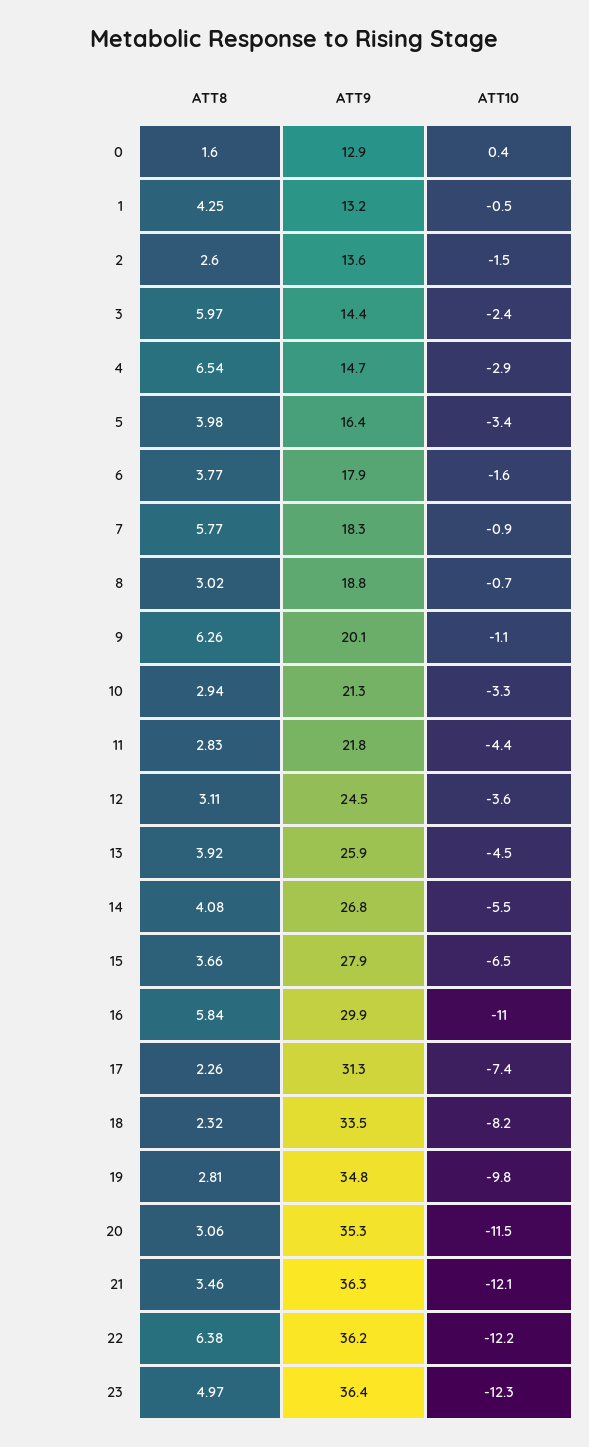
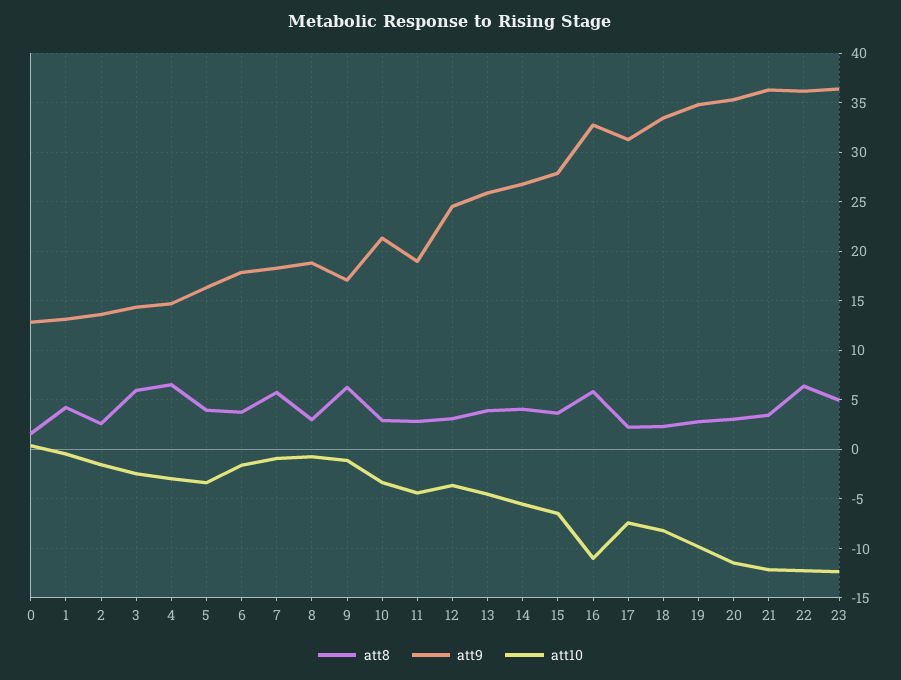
ATT9, 9: 20.1 -> 17
ATT9, 11: 21.8 -> 19
ATT9, 16: 29.9 -> 33

